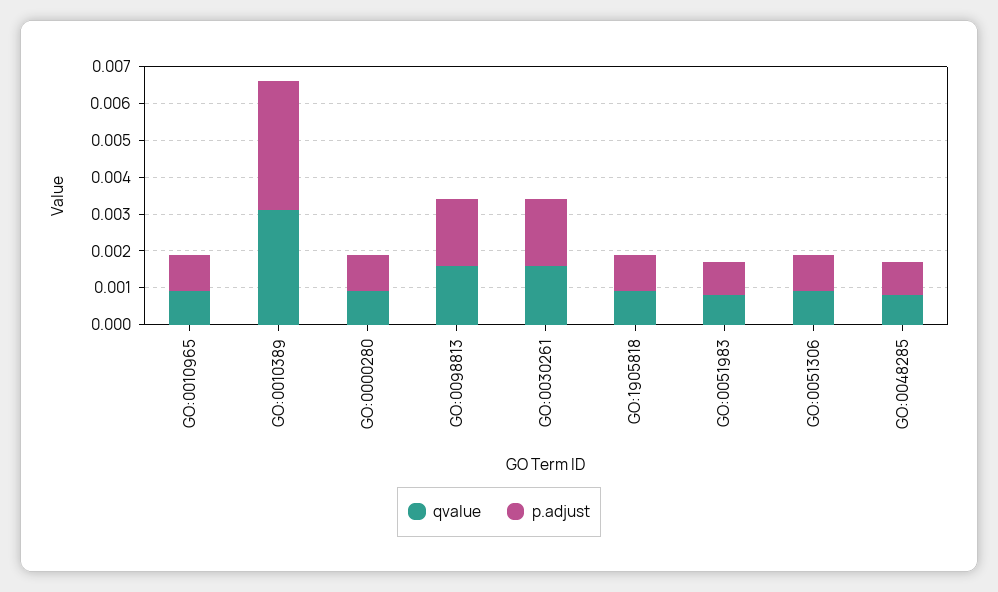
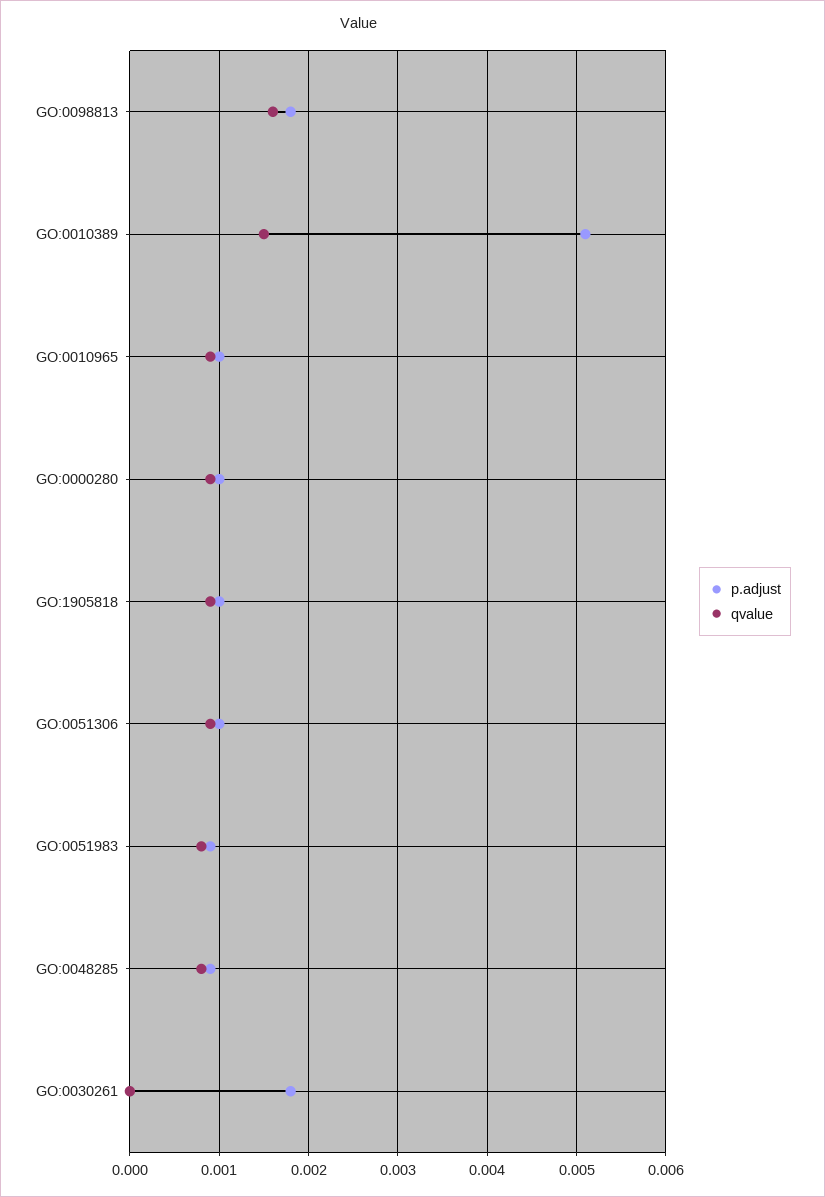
qvalue, GO:0010389: 0.003 -> 0.0015
p.adjust, GO:0010389: 0.0035 -> 0.0051
qvalue, GO:0030261: 0.0015 -> 0

